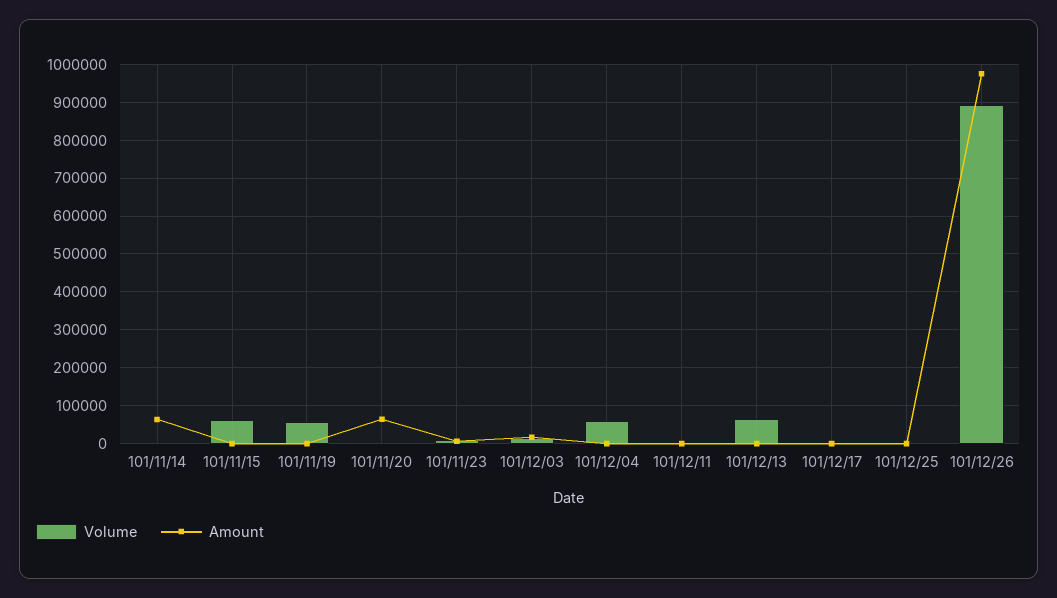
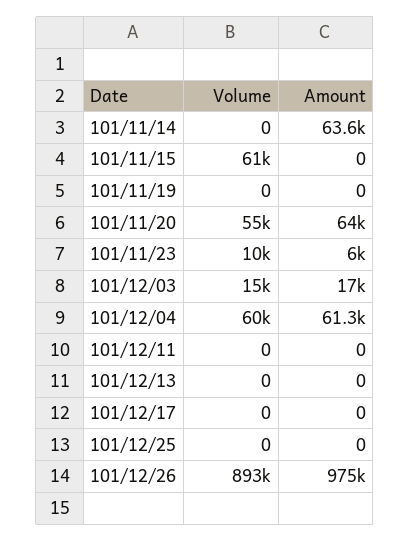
Volume, 101/11/19: 60000 -> 0
Volume, 101/11/20: 0 -> 55000
Amount, 101/12/04: 0 -> 61300
Volume, 101/12/13: 60000 -> 0

